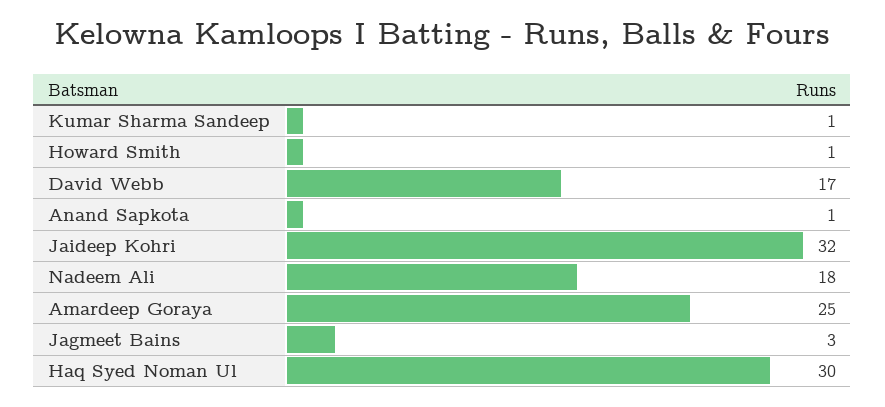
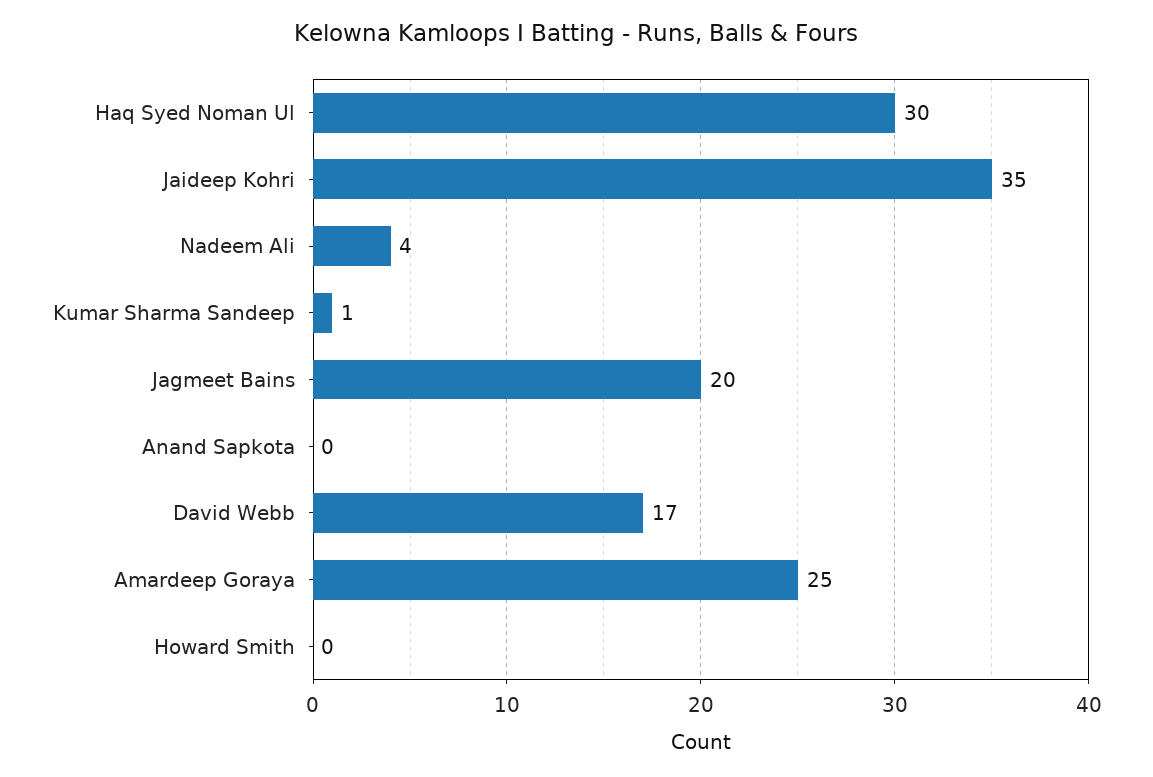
Howard Smith: 1 -> 0
Anand Sapkota: 1 -> 0
Jaideep Kohri: 32 -> 35
Nadeem Ali: 18 -> 4
Jagmeet Bains: 3 -> 20

